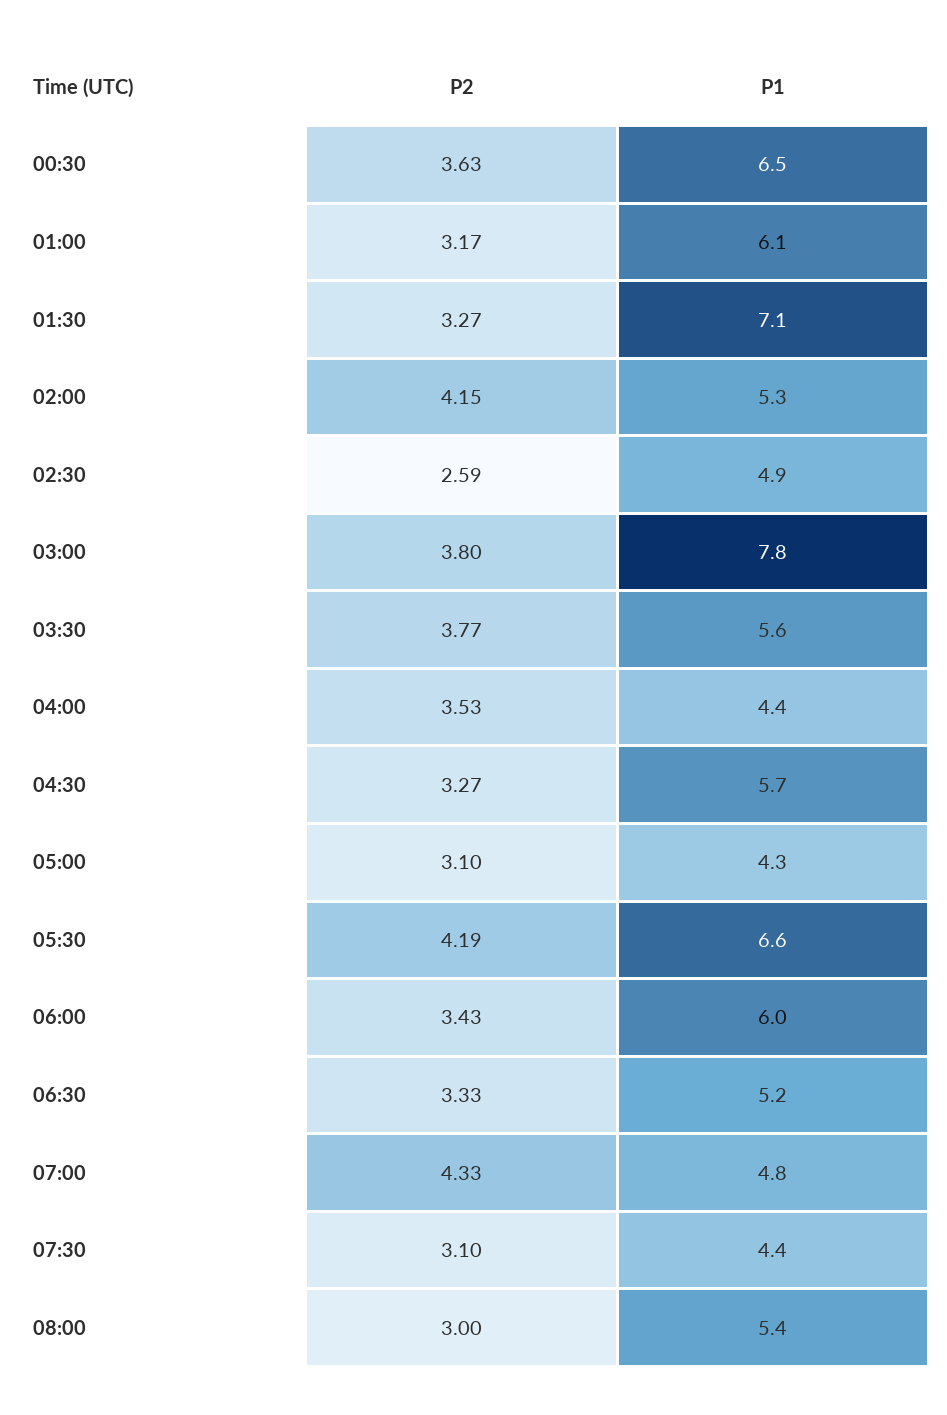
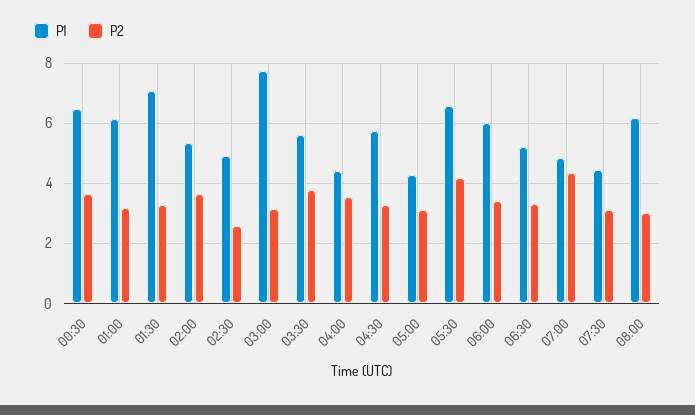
P2, 02:00: 4.15 -> 3.6
P2, 03:00: 3.8 -> 3.2
P1, 08:00: 5.4 -> 6.2

